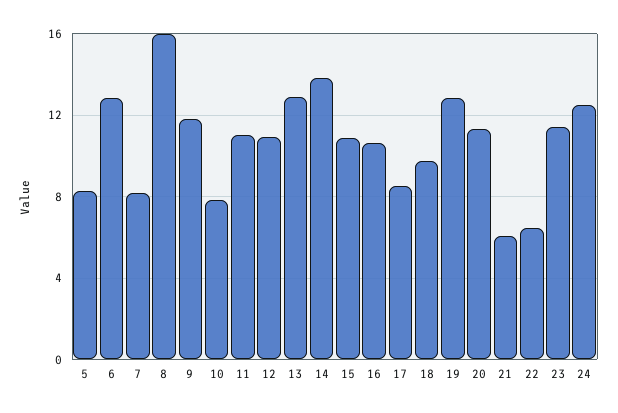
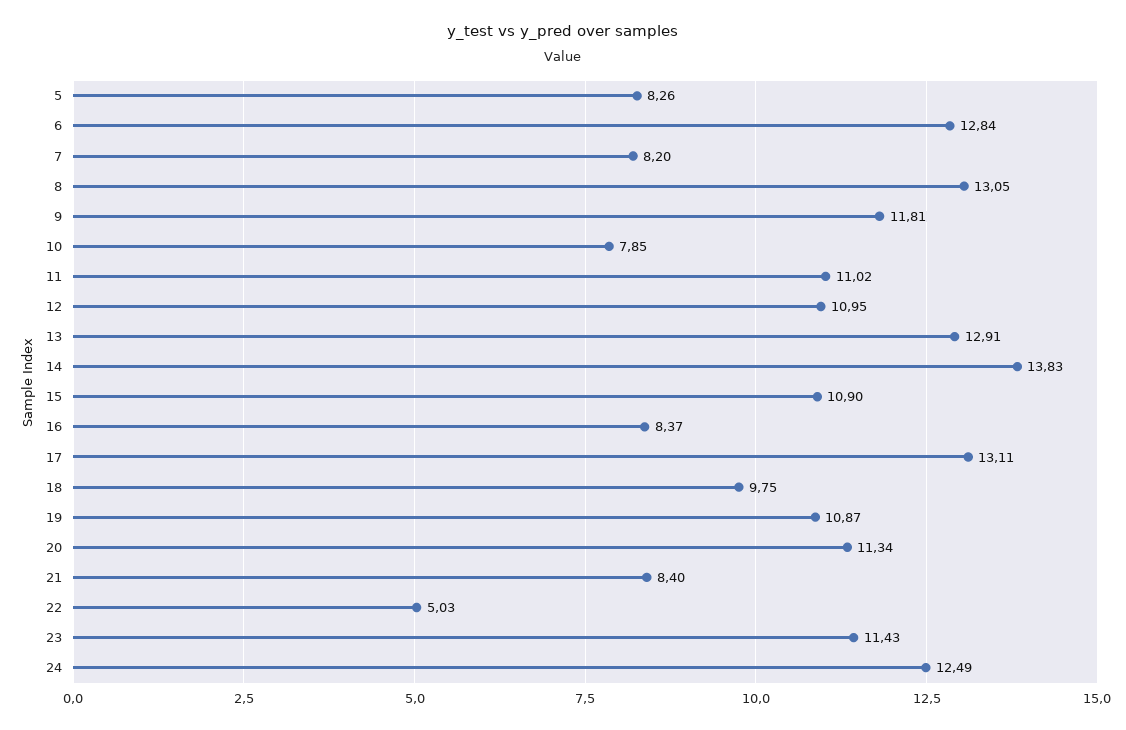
8: 16 -> 13.05
16: 10.5 -> 8.37
17: 8.5 -> 13.11
19: 13 -> 10.87
21: 6 -> 8.4
22: 6.5 -> 5.03

